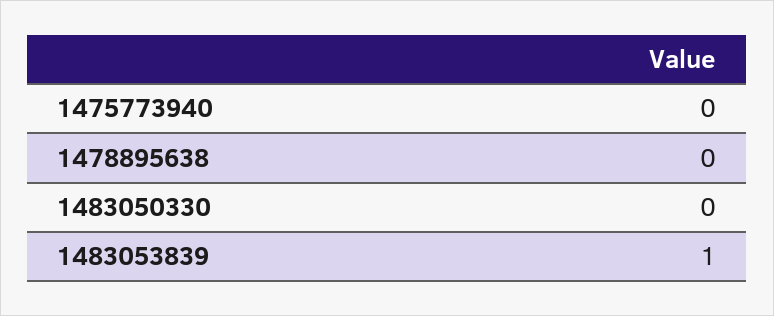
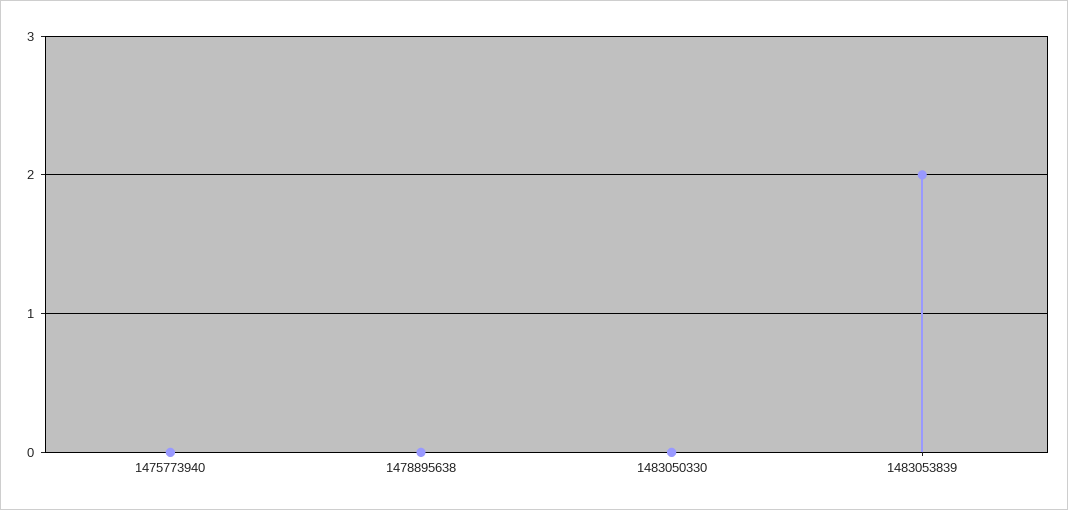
1483053839: 1 -> 2

